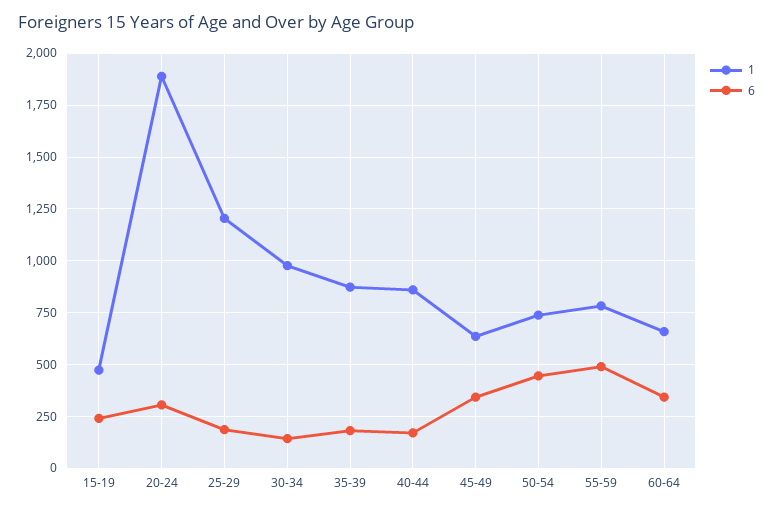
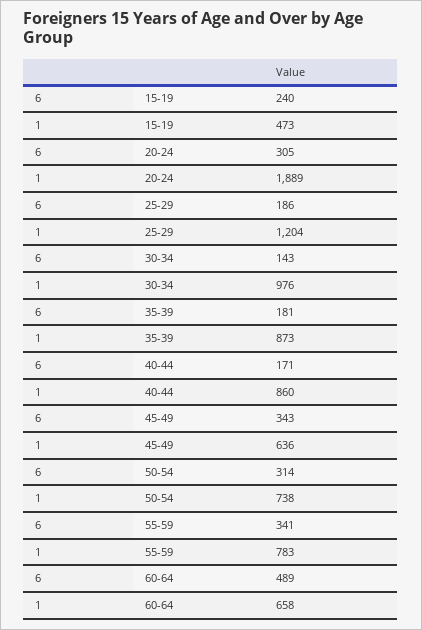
6, 50-54: 450 -> 314
6, 55-59: 500 -> 341
6, 60-64: 350 -> 489

